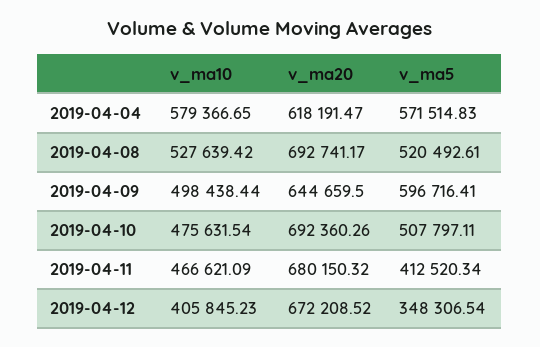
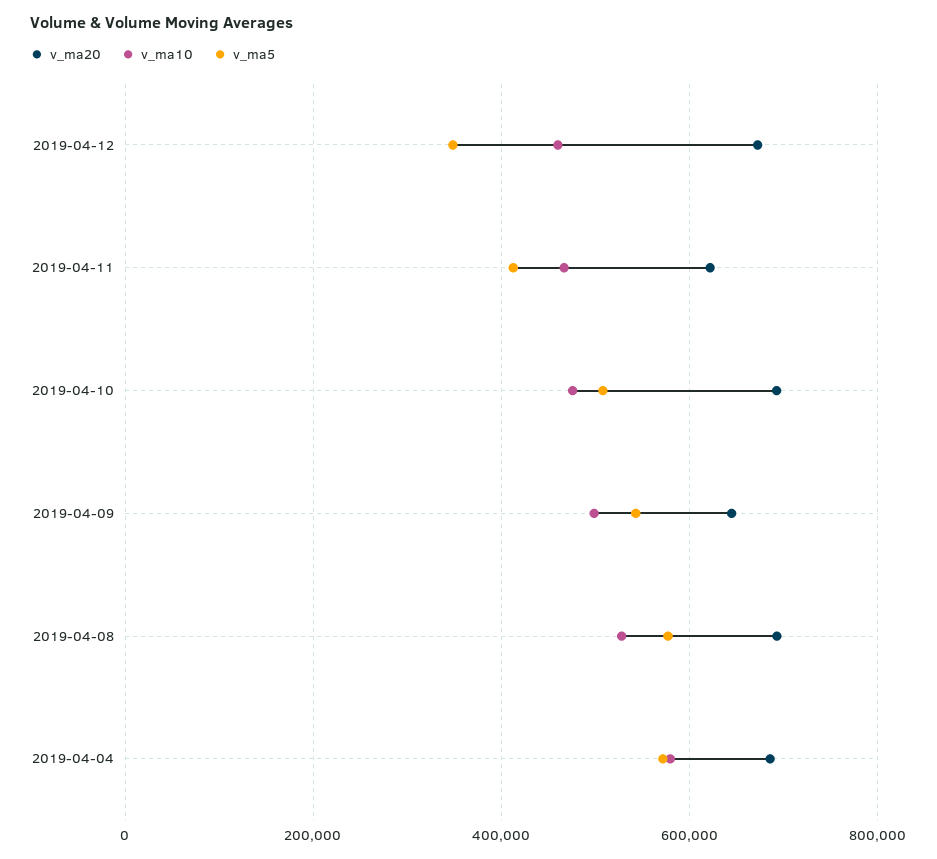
v_ma20, 2019-04-04: 618191.47 -> 680000
v_ma5, 2019-04-08: 520492.61 -> 580000
v_ma5, 2019-04-09: 596716.41 -> 540000
v_ma20, 2019-04-11: 680150.32 -> 620000
v_ma10, 2019-04-12: 405845.23 -> 460000

